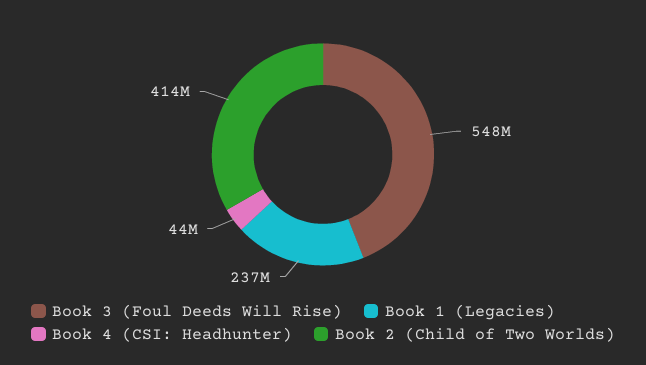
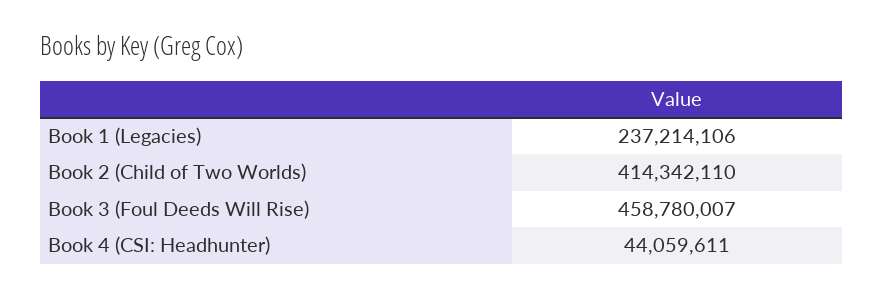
Book 3 (Foul Deeds Will Rise): 548000000 -> 458780007

